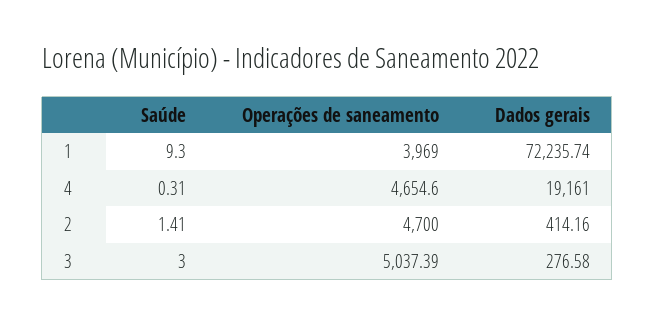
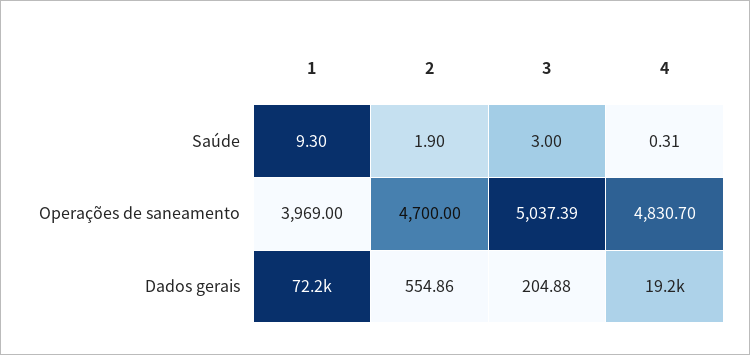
Operações de saneamento, 4: 4654.6 -> 4830.7
Saúde, 2: 1.41 -> 1.9
Dados gerais, 2: 414.16 -> 554.86
Dados gerais, 3: 276.58 -> 204.88

